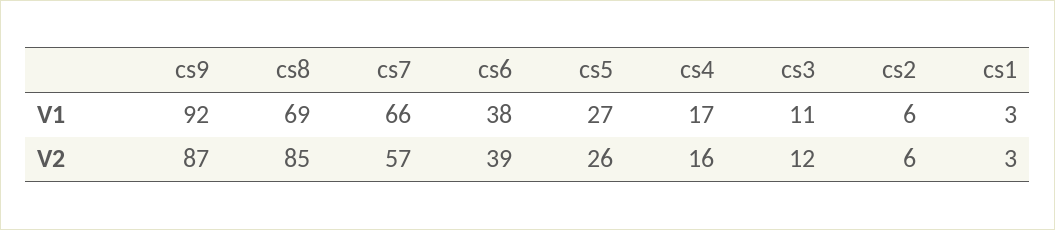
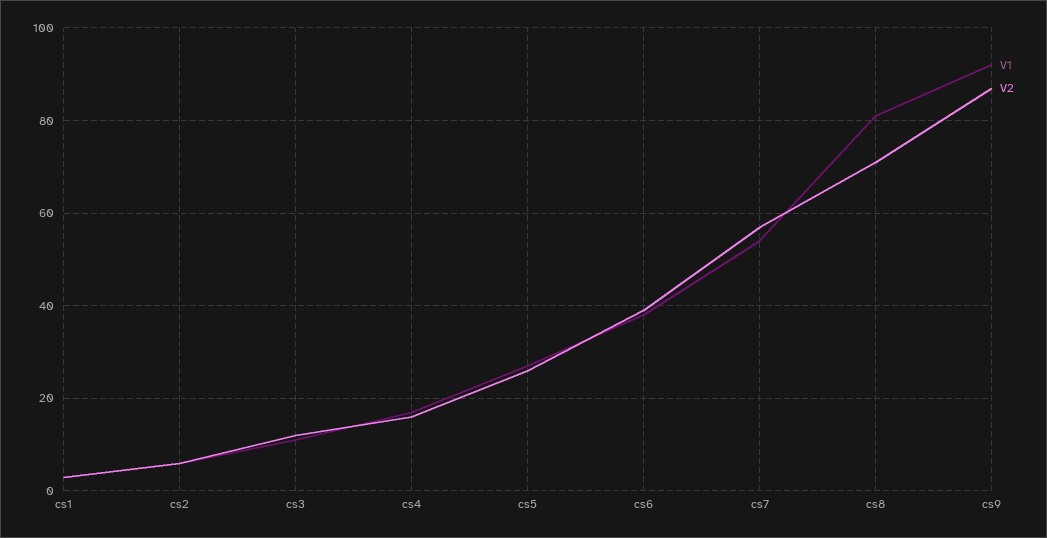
V1, cs8: 69 -> 80
V1, cs7: 66 -> 55
V2, cs8: 85 -> 70

